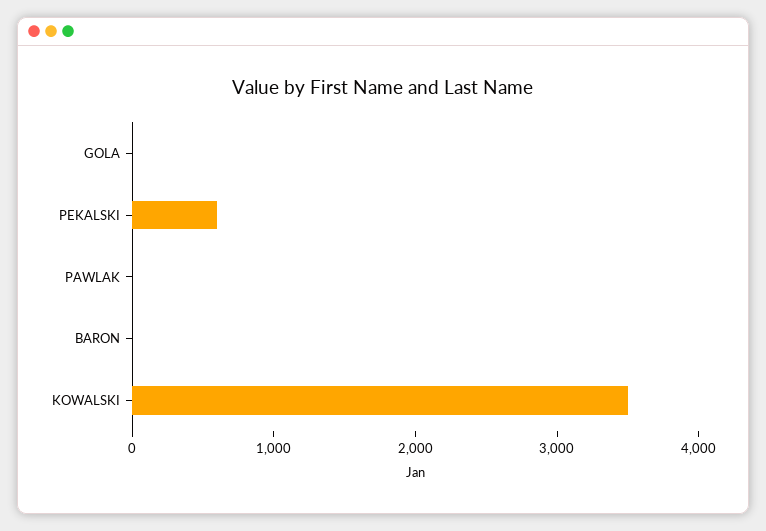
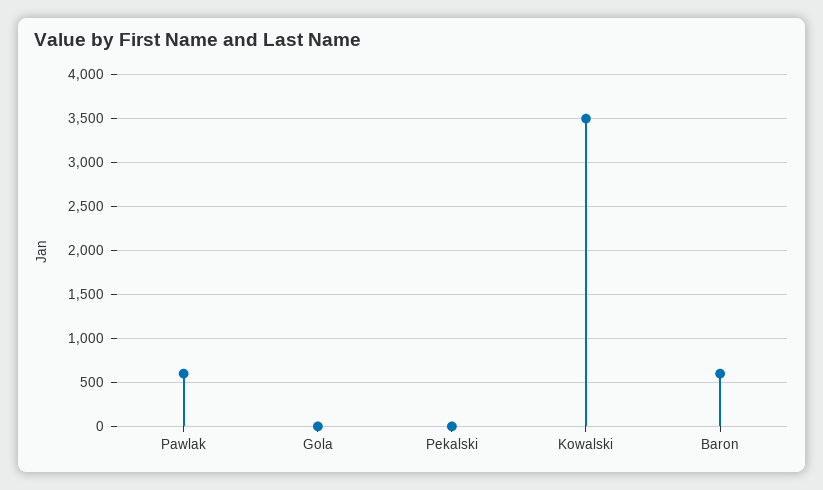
PEKALSKI: 600 -> 0
PAWLAK: 0 -> 600
BARON: 0 -> 600

